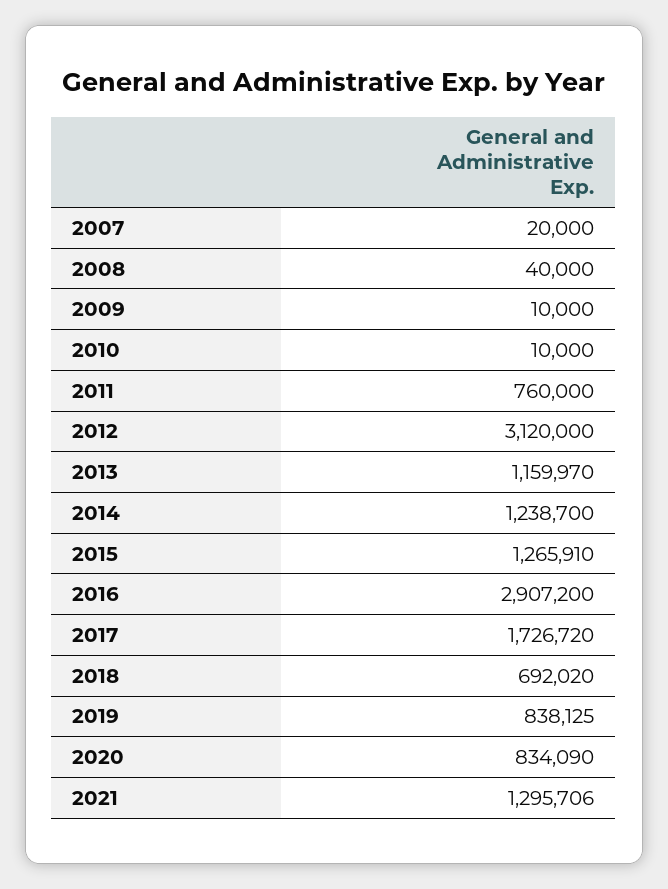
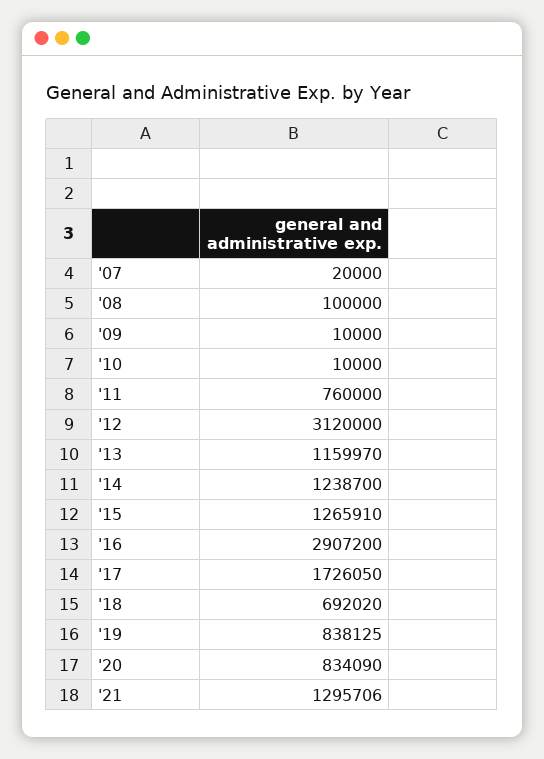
2008: 40000 -> 100000
2017: 1726720 -> 1726050

